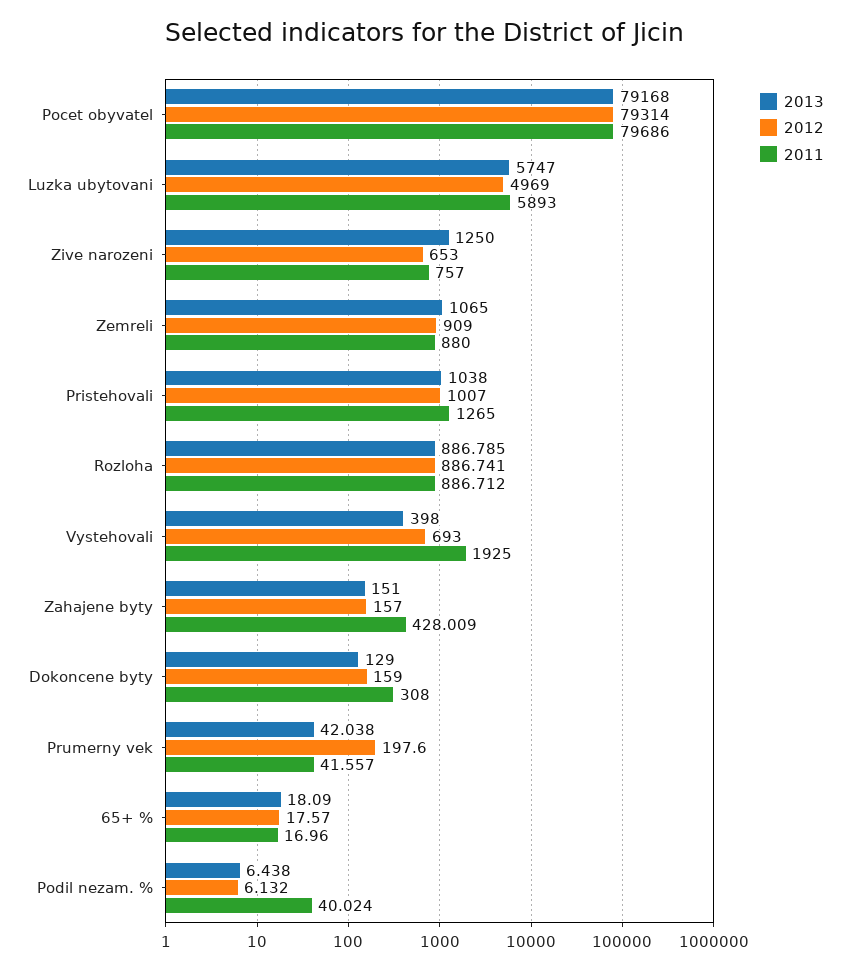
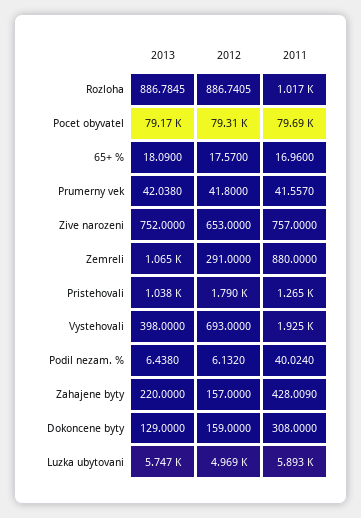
2013, Zive narozeni: 1250 -> 752
2012, Zemreli: 909 -> 291
2012, Pristehovali: 1007 -> 1790
2011, Rozloha: 886.712 -> 1017
2013, Zahajene byty: 151 -> 220
2012, Prumerny vek: 197.6 -> 41.8

